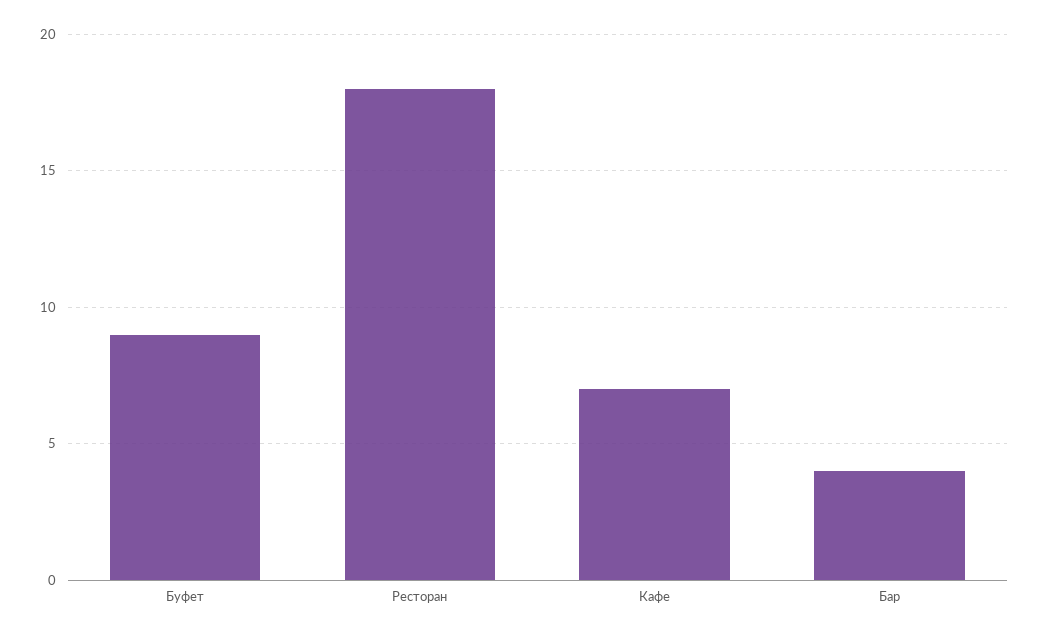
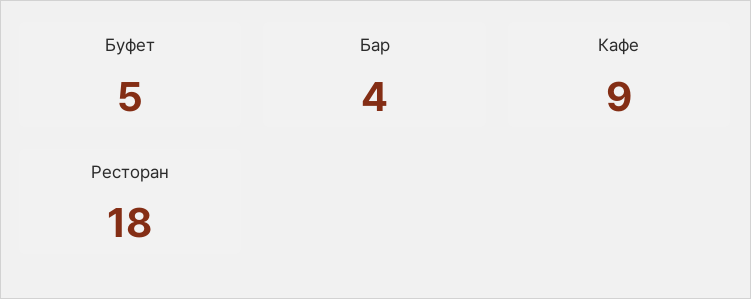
Буфет: 9 -> 5
Кафе: 7 -> 9

